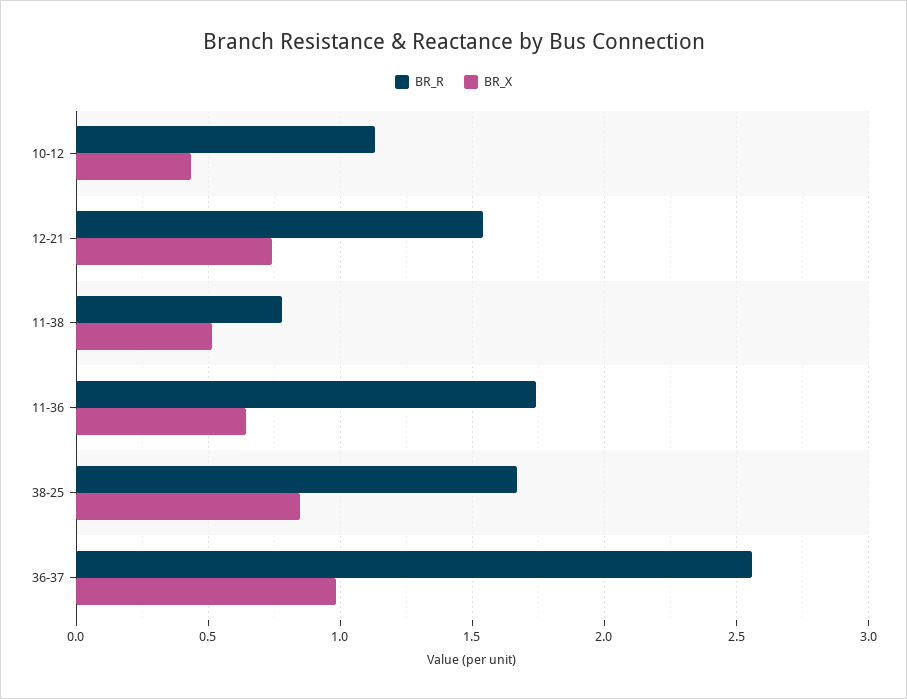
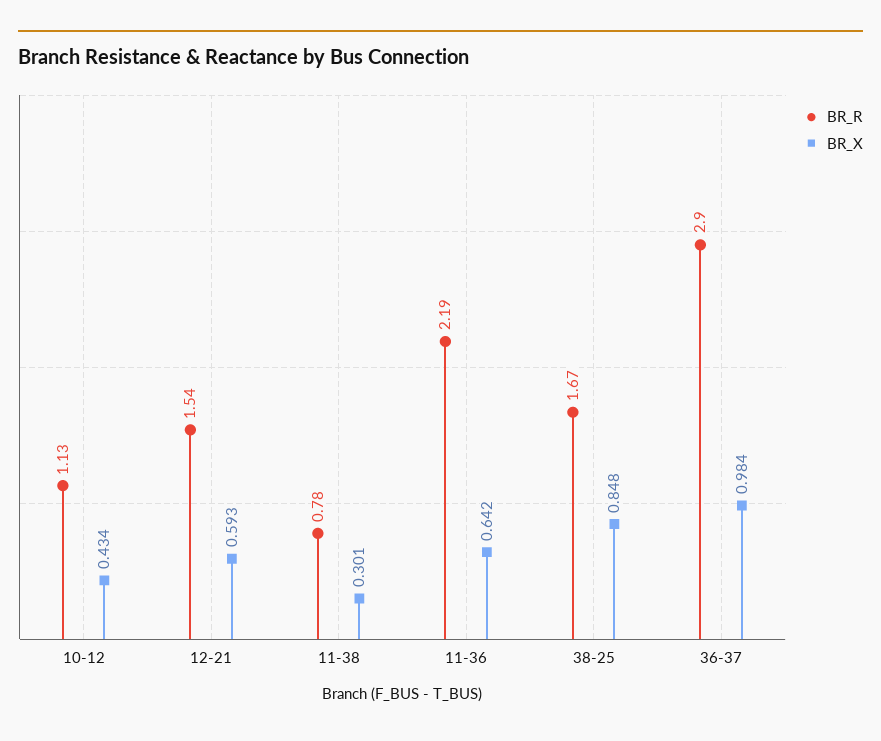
BR_X, 12-21: 0.75 -> 0.593
BR_X, 11-38: 0.5 -> 0.301
BR_R, 11-36: 1.75 -> 2.19
BR_R, 36-37: 2.55 -> 2.9

